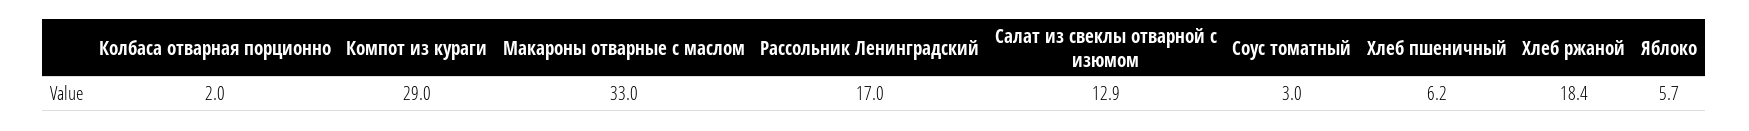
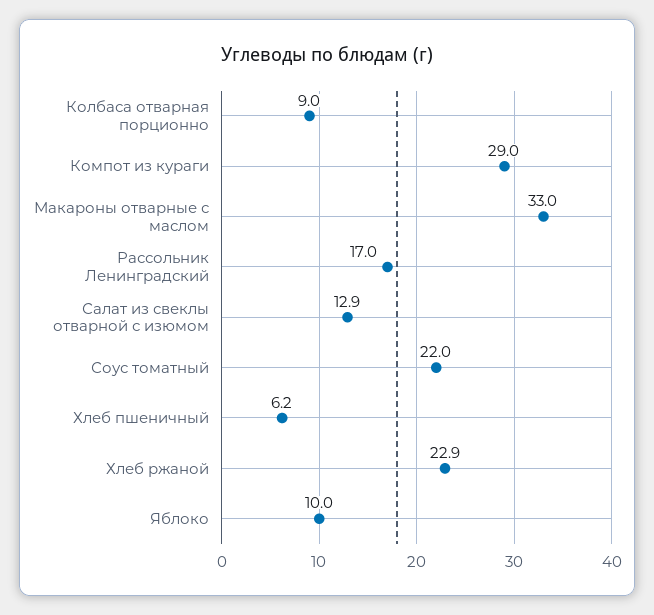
Колбаса отварная порционно: 2 -> 9
Соус томатный: 3 -> 22
Хлеб ржаной: 18.4 -> 22.9
Яблоко: 5.7 -> 10

